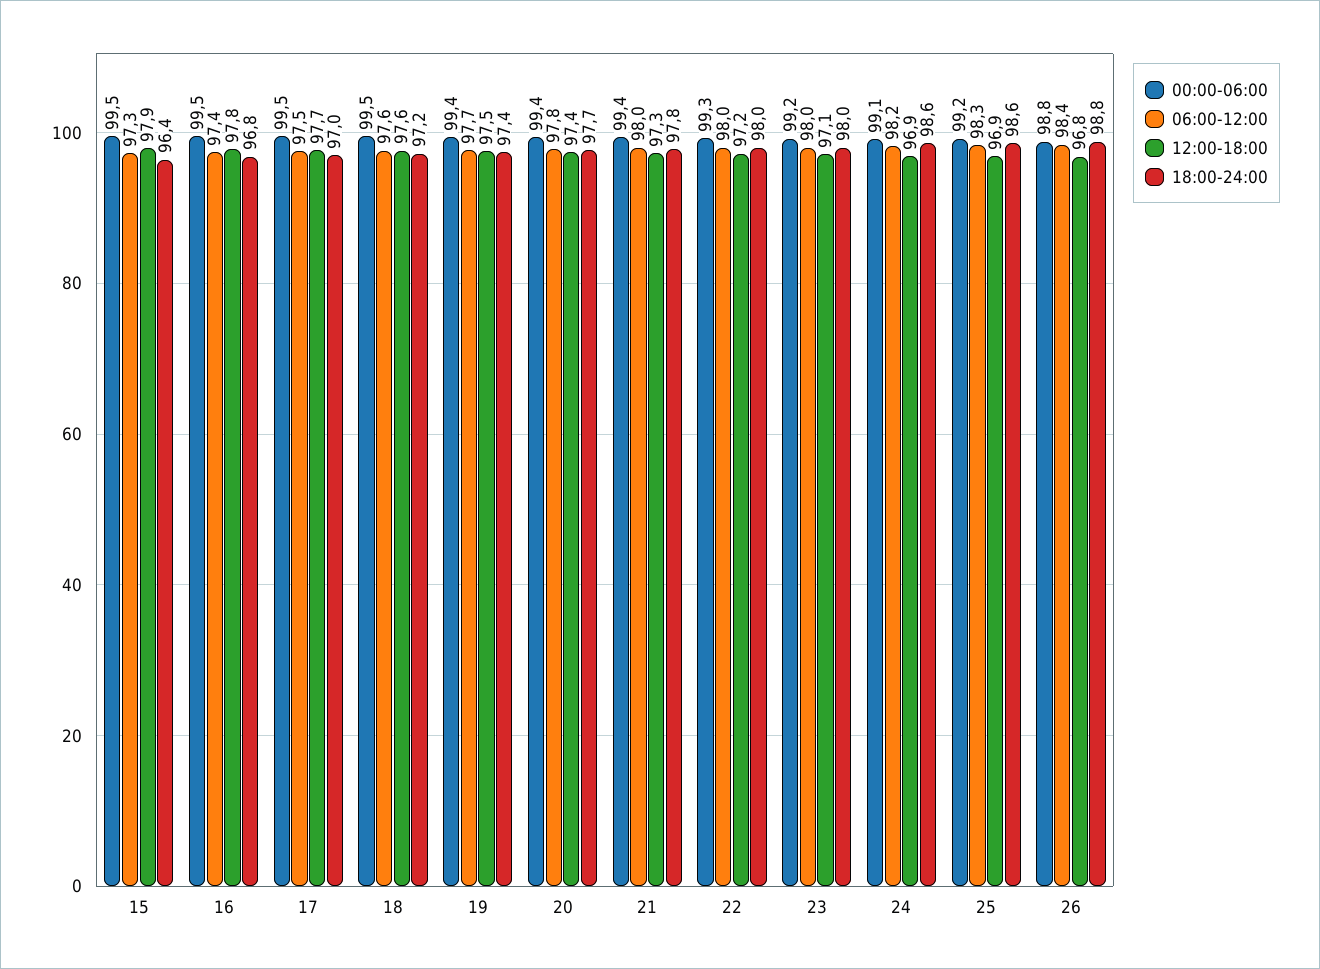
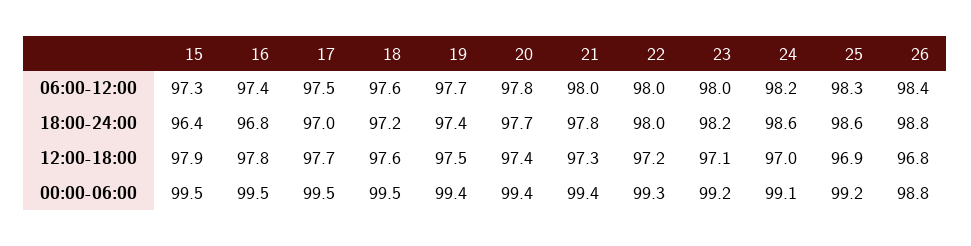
18:00-24:00, 23: 98 -> 98.2
12:00-18:00, 24: 96.9 -> 97

